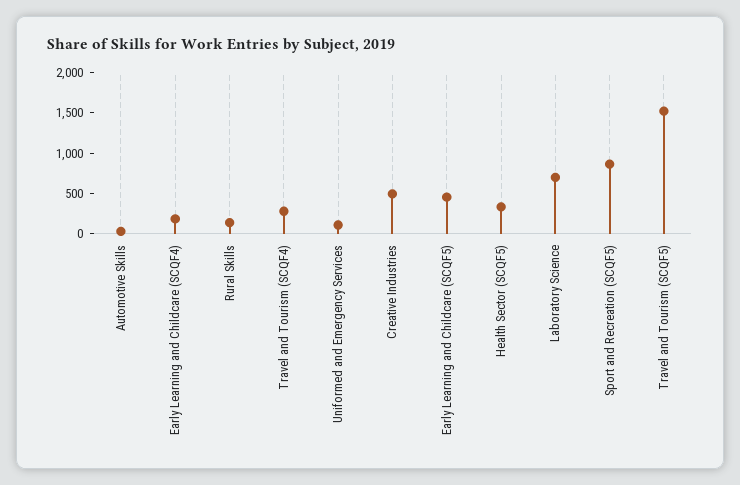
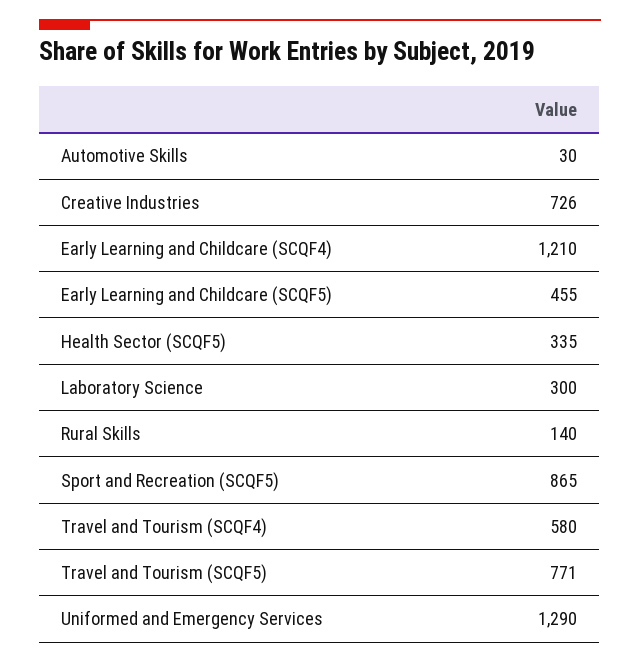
Early Learning and Childcare (SCQF4): 200 -> 1210
Travel and Tourism (SCQF4): 300 -> 580
Uniformed and Emergency Services: 100 -> 1290
Creative Industries: 500 -> 726
Laboratory Science: 700 -> 300
Travel and Tourism (SCQF5): 1500 -> 771

